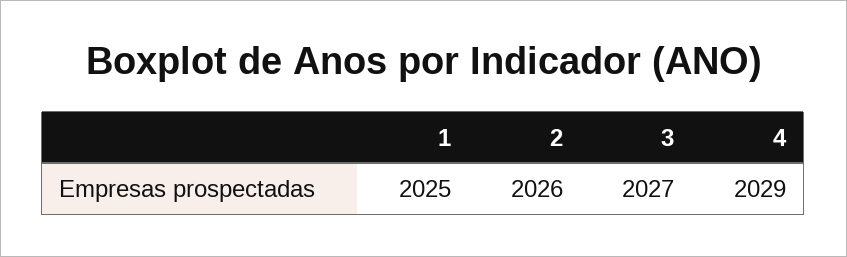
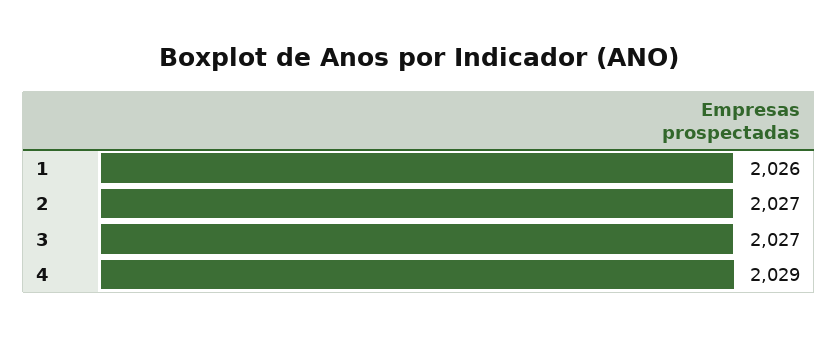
1: 2025 -> 2026
2: 2026 -> 2027

